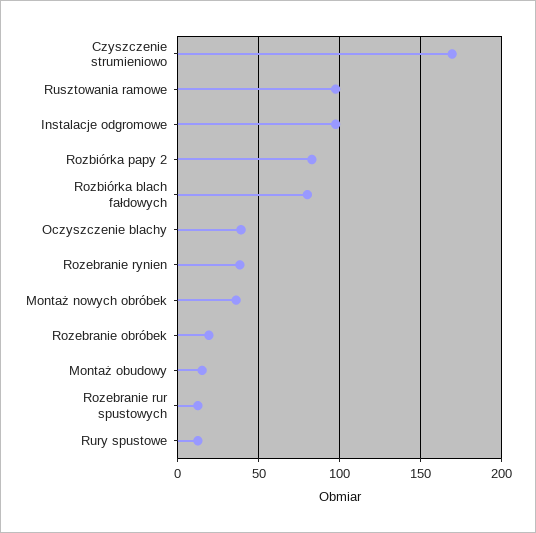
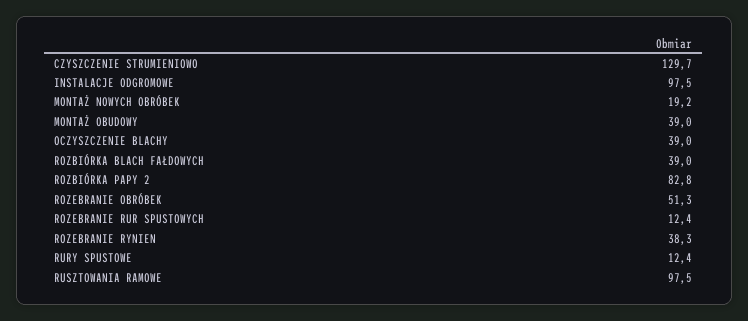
Czyszczenie strumieniowo: 170 -> 129.7
Rozbiórka blach fałdowych: 80 -> 39
Montaż nowych obróbek: 35 -> 19.2
Rozebranie obróbek: 20 -> 51.3
Montaż obudowy: 15 -> 39

